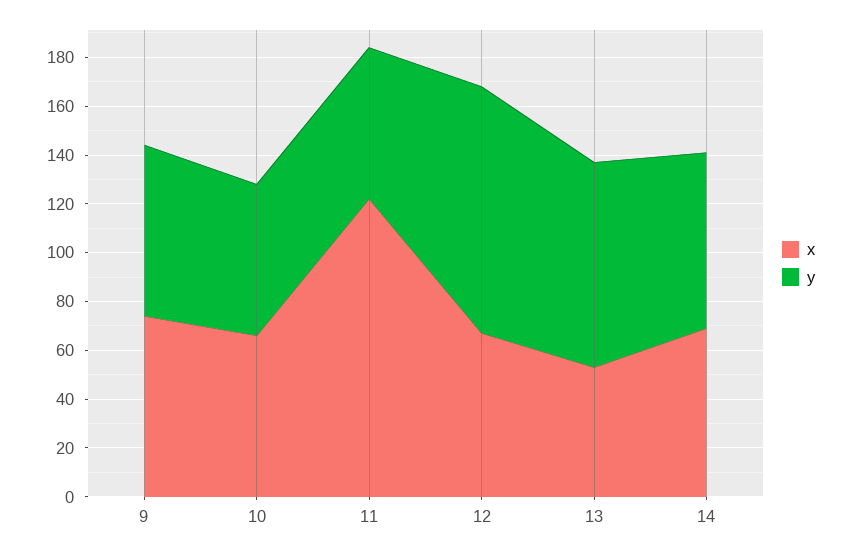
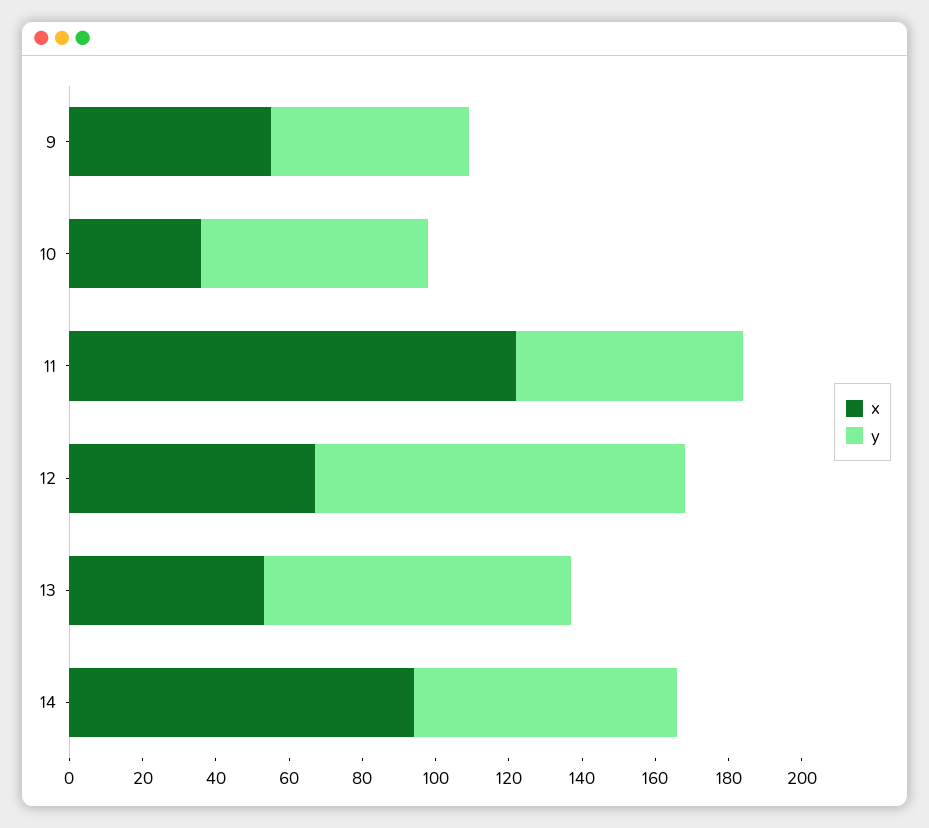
x, 9: 75 -> 55
y, 9: 70 -> 55
x, 10: 65 -> 35
x, 14: 70 -> 95

